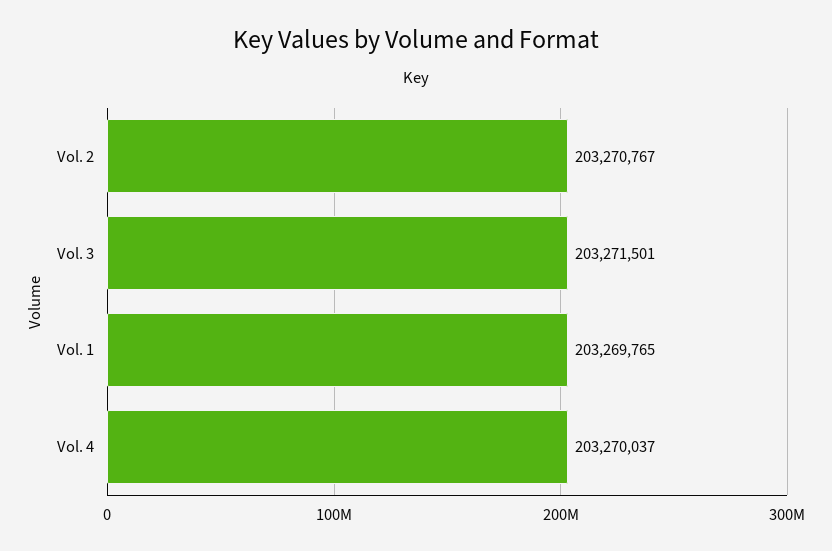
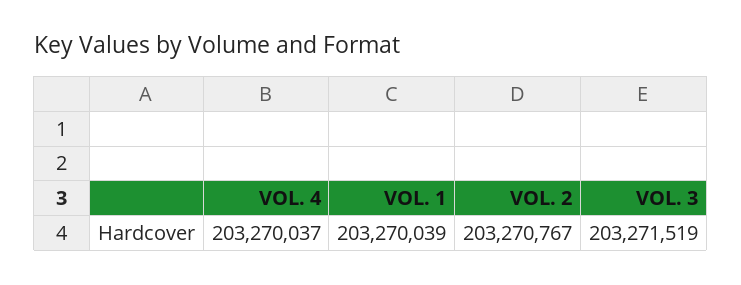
Vol. 3: 203271501 -> 203271519
Vol. 1: 203269765 -> 203270039

